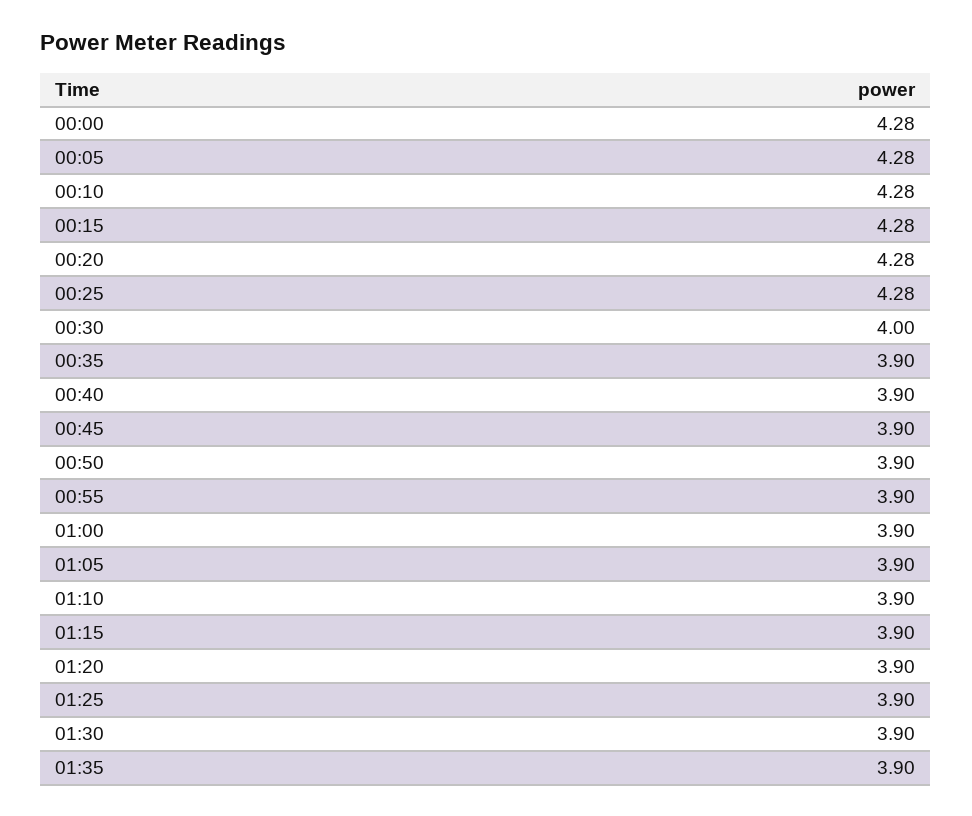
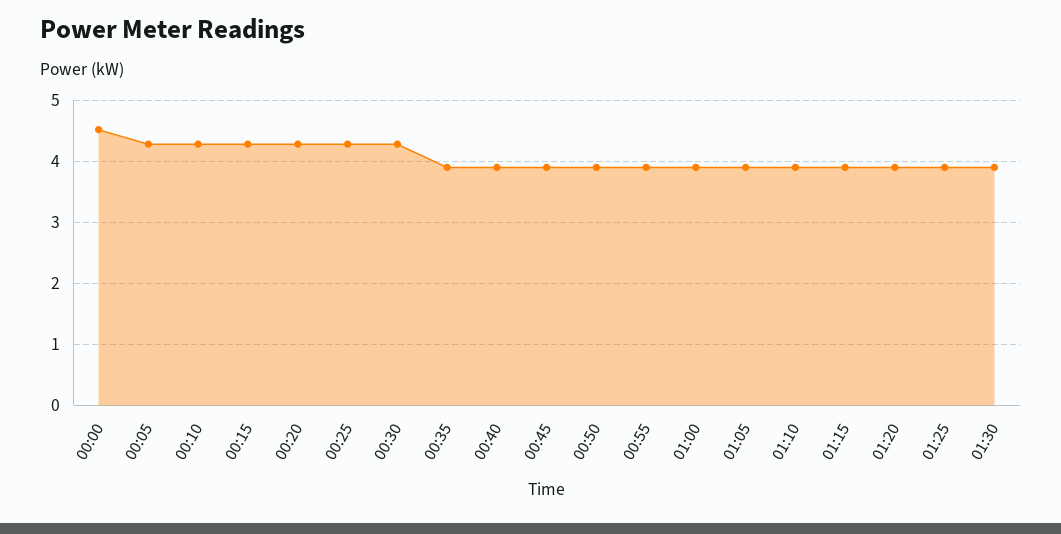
00:00: 4.28 -> 4.5
00:30: 4 -> 4.3
01:35: 3.9 -> none

